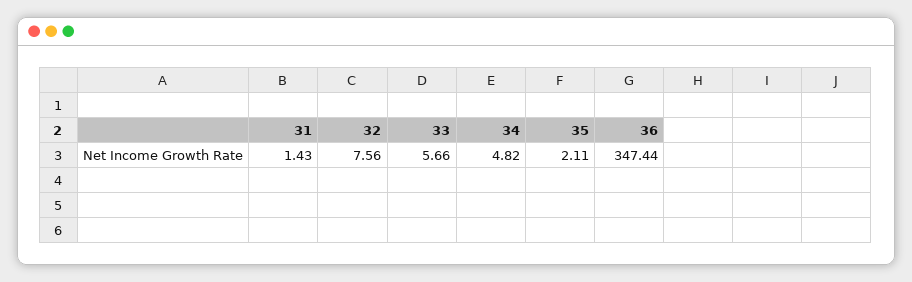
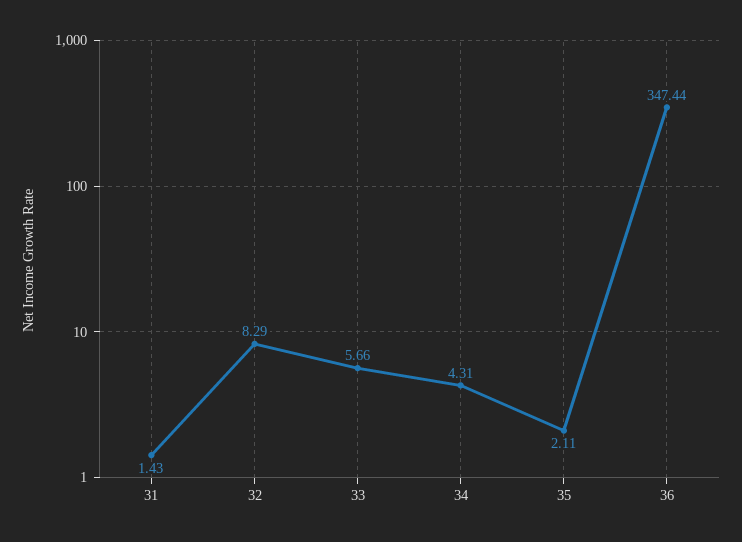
32: 7.56 -> 8.29
34: 4.82 -> 4.31

